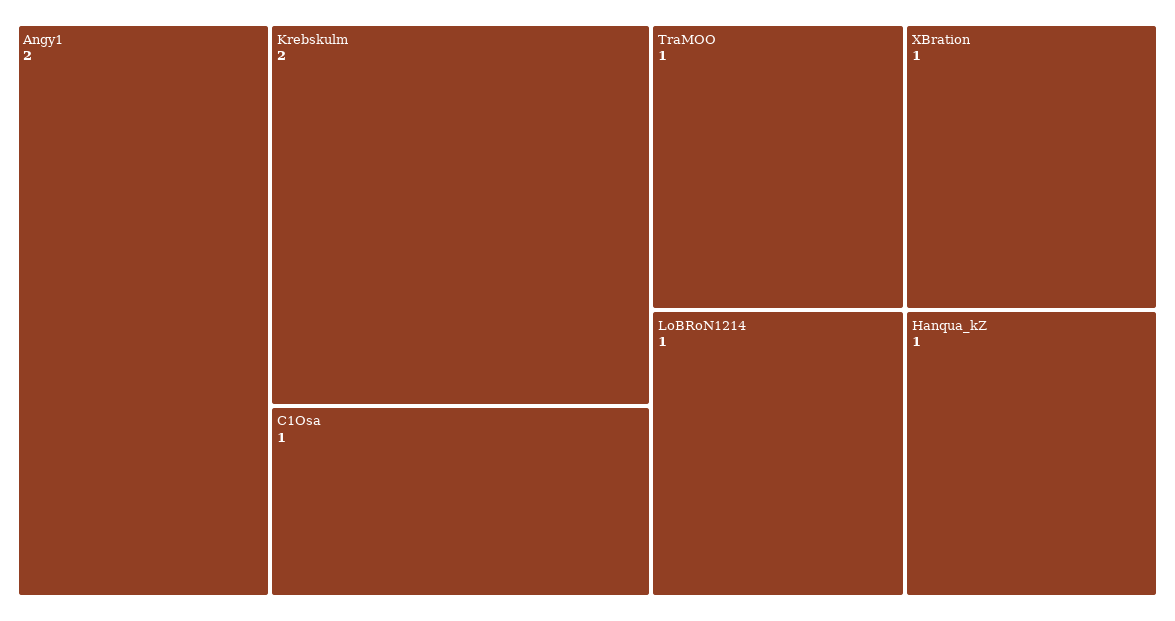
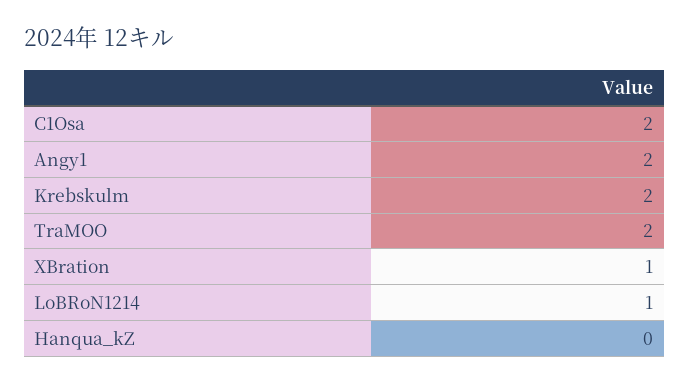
C1Osa: 1 -> 2
TraMOO: 1 -> 2
Hanqua_kZ: 1 -> 0

